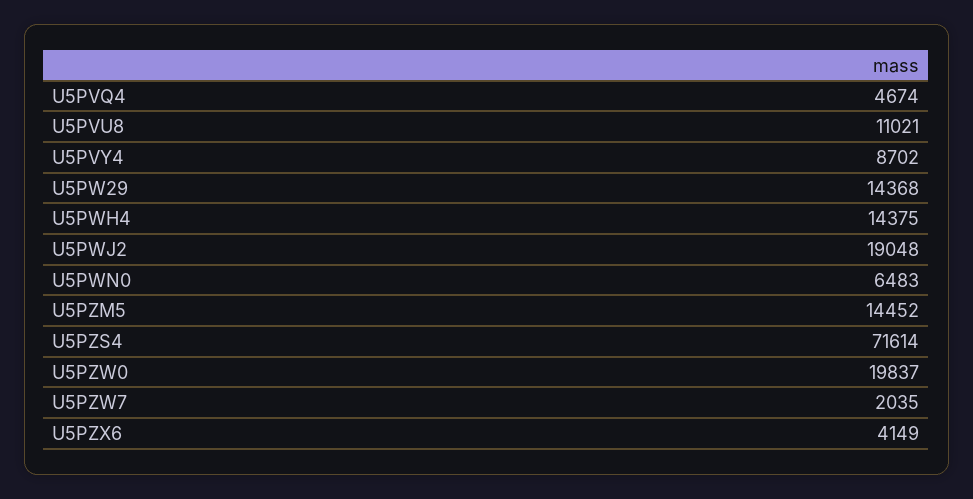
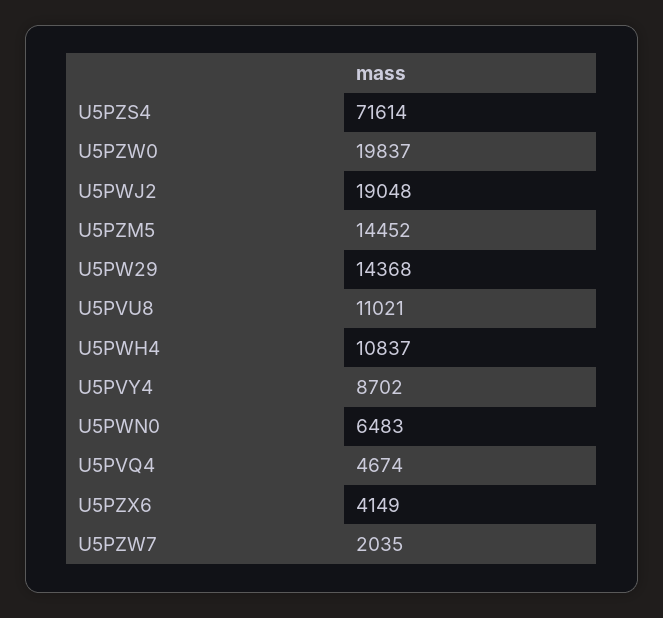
U5PWH4: 14375 -> 10837

